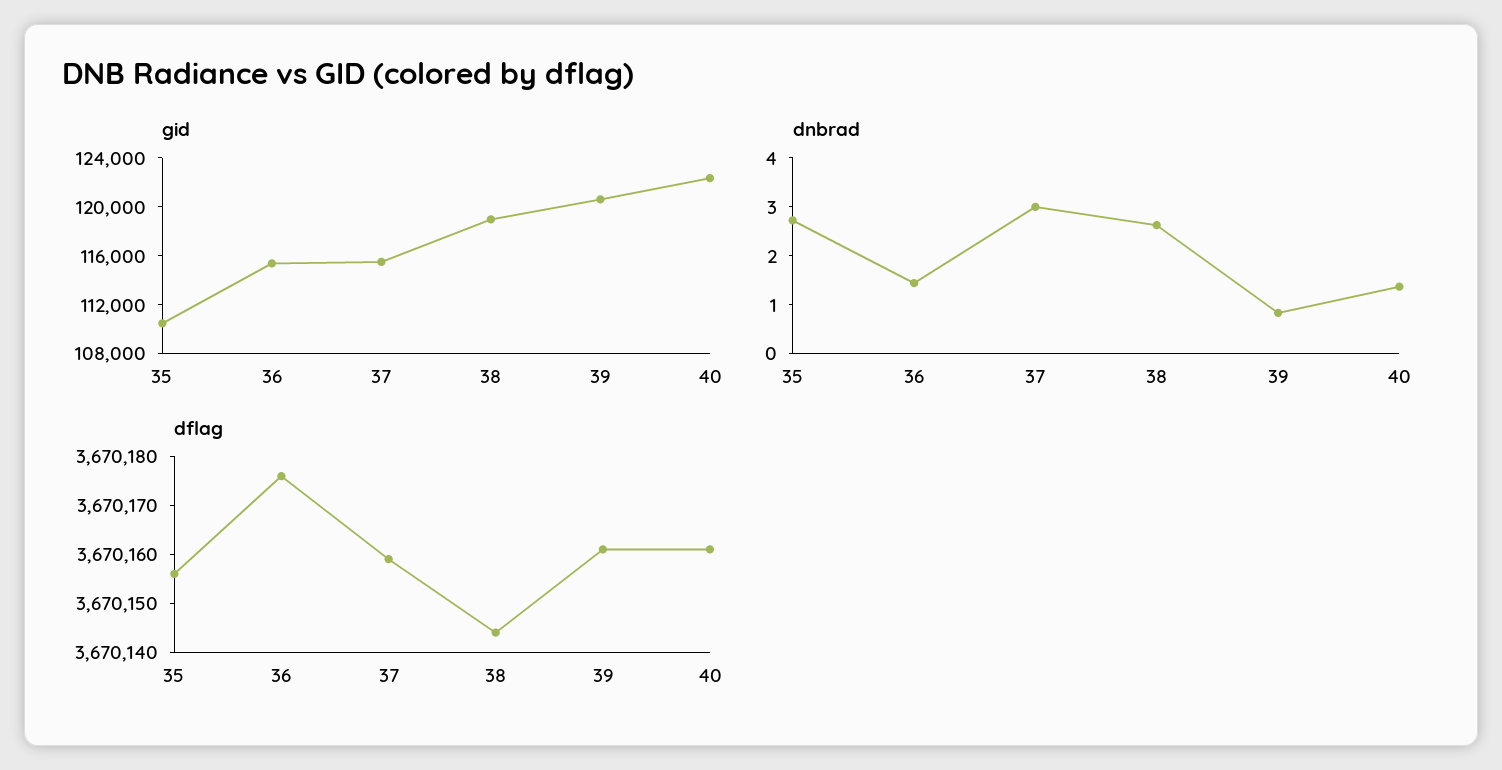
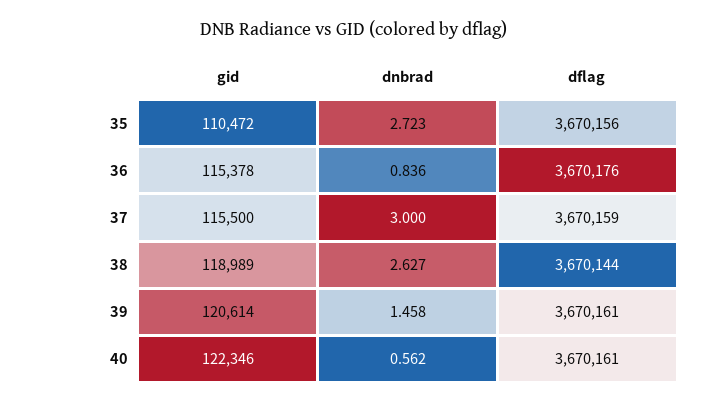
dnbrad, 36: 1.4 -> 0.836
dnbrad, 39: 0.8 -> 1.458
dnbrad, 40: 1.4 -> 0.562

